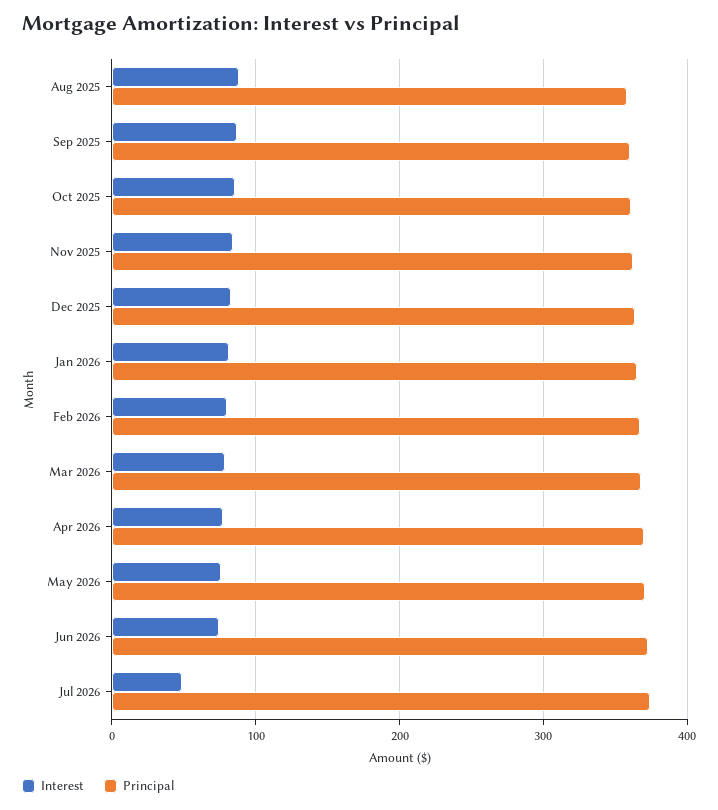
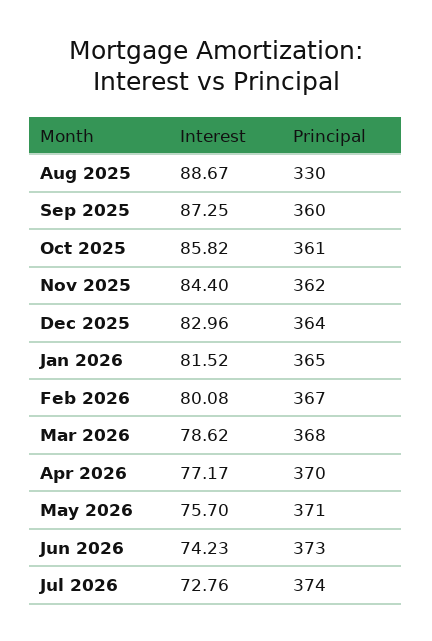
Principal, Aug 2025: 360 -> 330
Interest, Jul 2026: 50 -> 72.76

